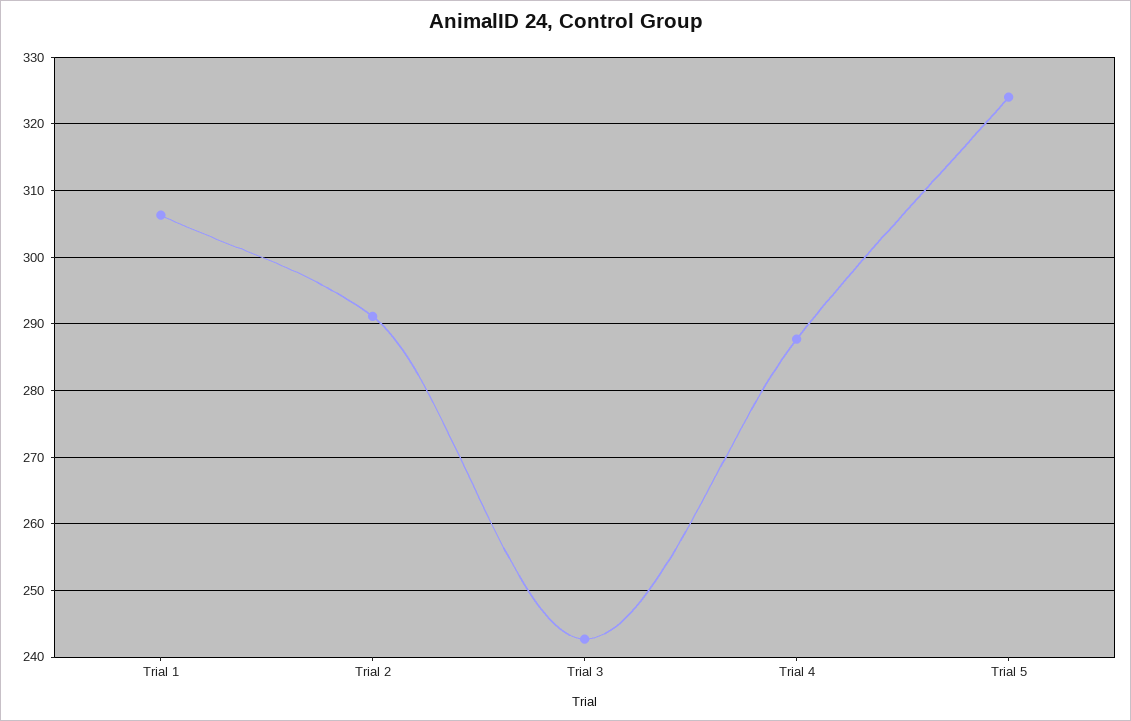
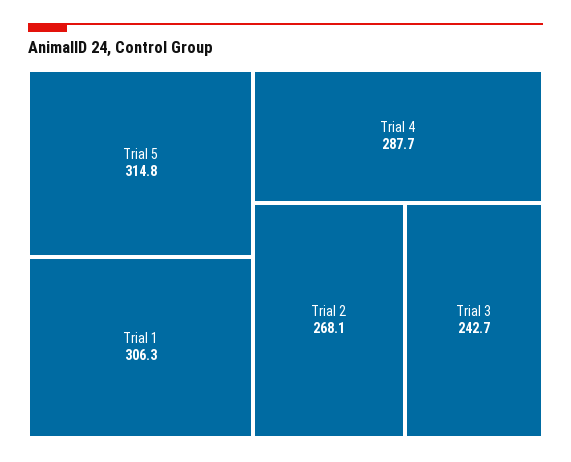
Trial 2: 291 -> 268.1
Trial 5: 324 -> 314.8

